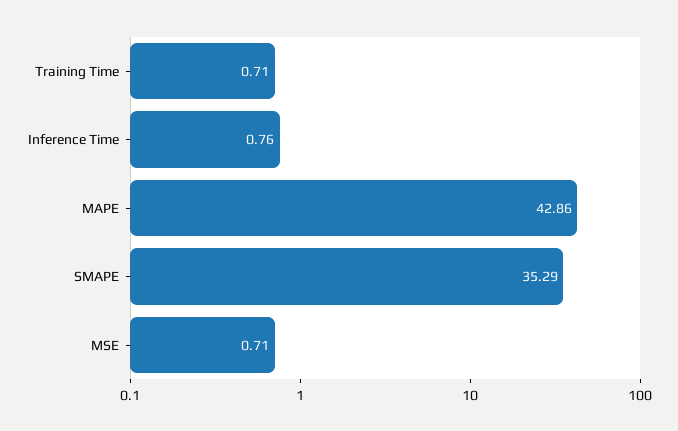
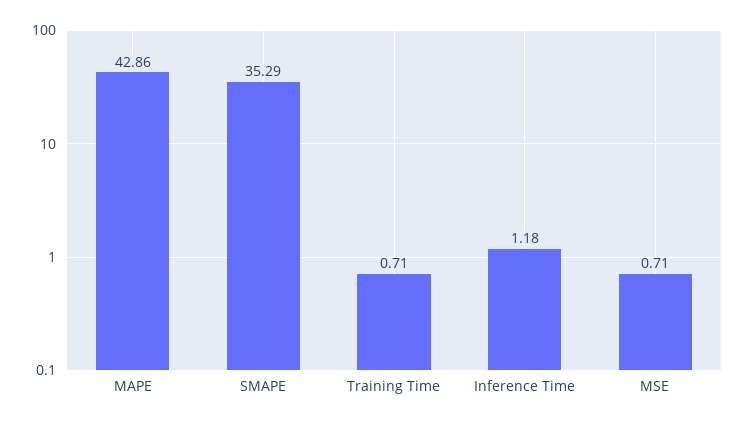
Inference Time: 0.76 -> 1.18

